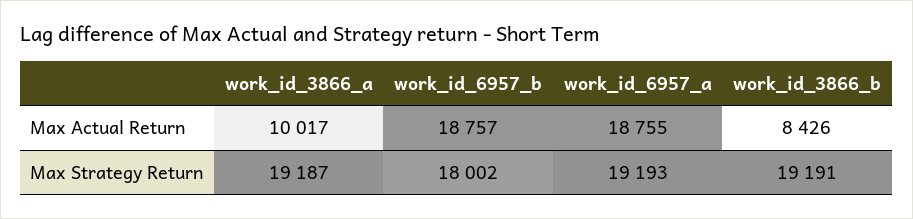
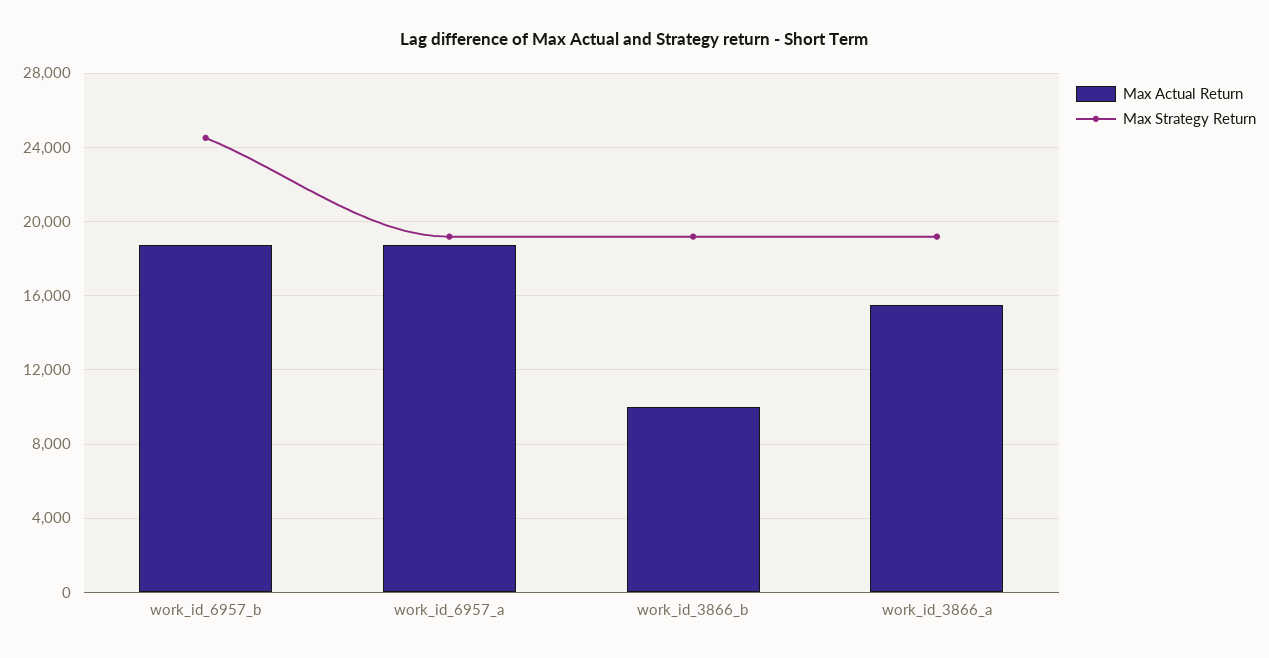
Max Actual Return, work_id_3866_a: 10017 -> 15500
Max Actual Return, work_id_3866_b: 8426 -> 10000
Max Strategy Return, work_id_6957_b: 18002 -> 24500

